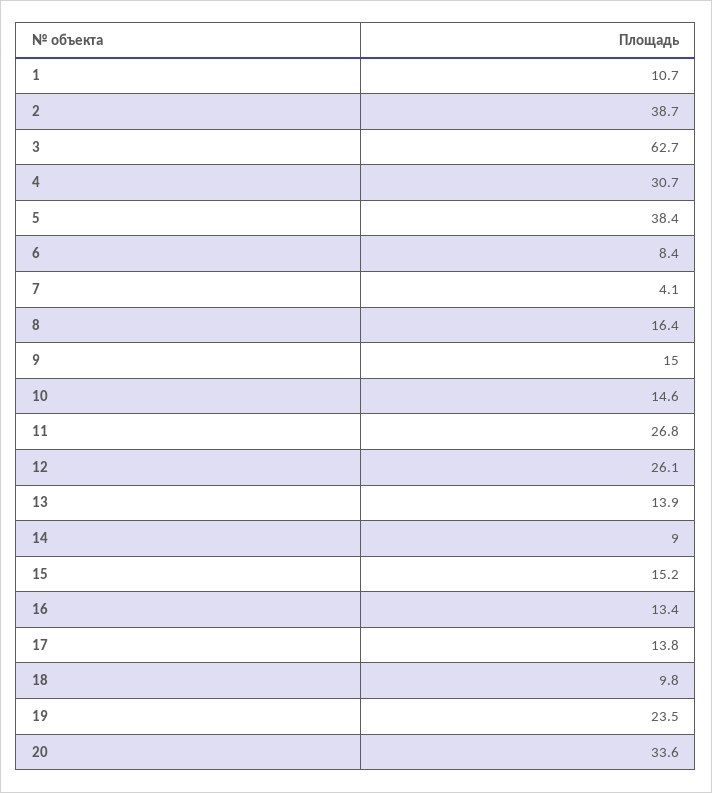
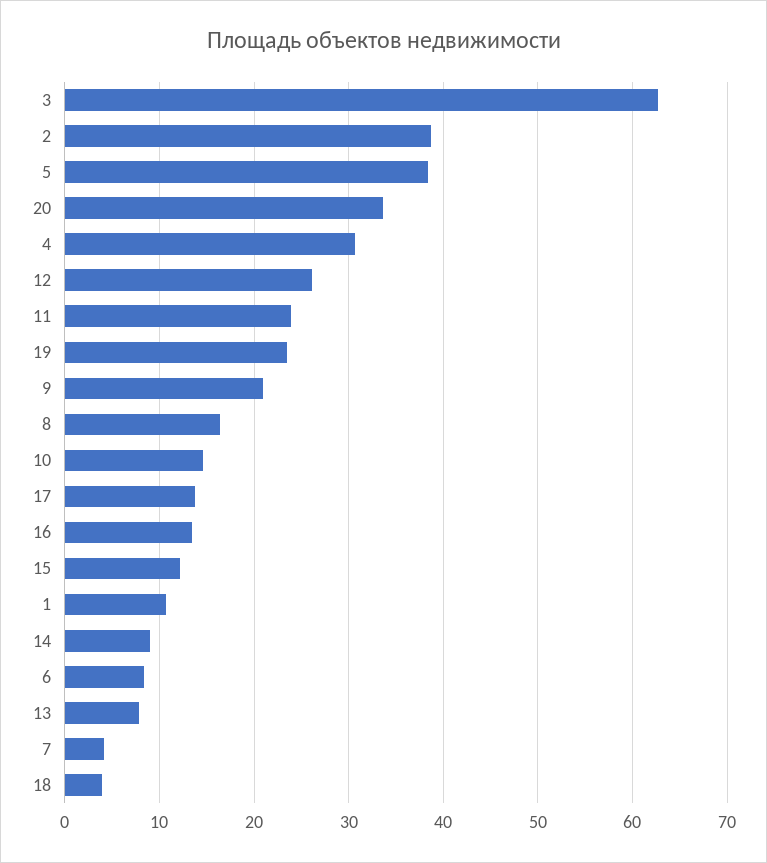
9: 15 -> 21
11: 26.8 -> 24
13: 13.9 -> 8
15: 15.2 -> 12
18: 9.8 -> 4

